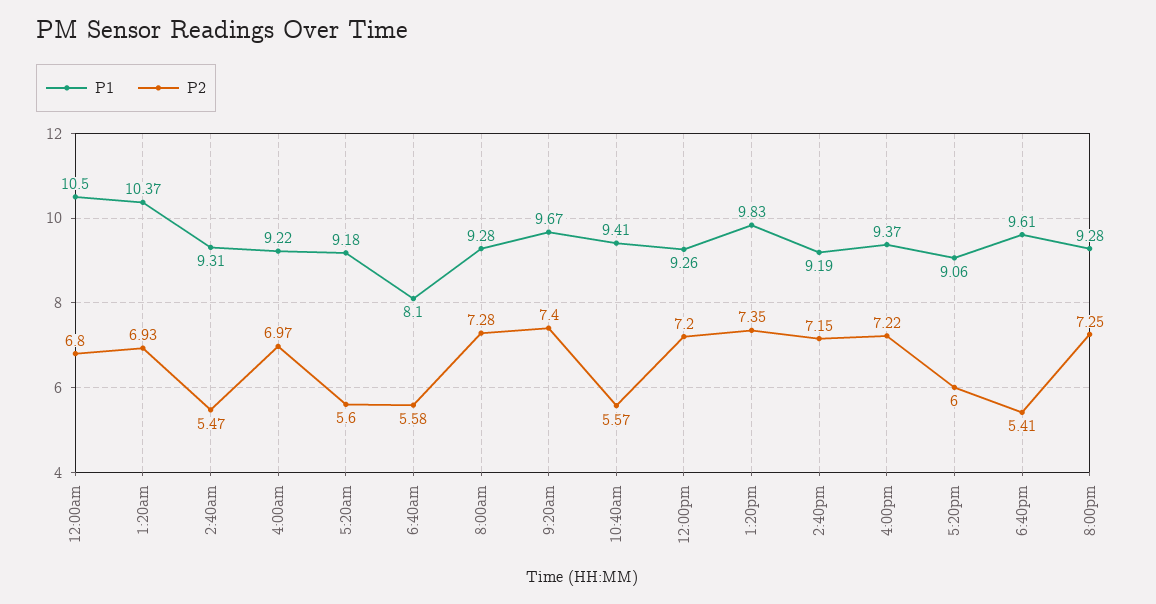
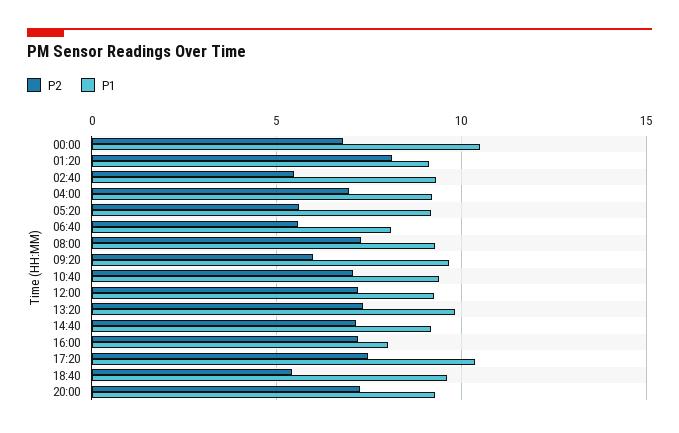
P1, 1:20am: 10.37 -> 9
P2, 1:20am: 6.93 -> 8
P2, 9:20am: 7.4 -> 6
P2, 10:40am: 5.57 -> 7
P1, 4:00pm: 9.37 -> 8
P1, 5:20pm: 9.06 -> 10.5
P2, 5:20pm: 6 -> 7.5

